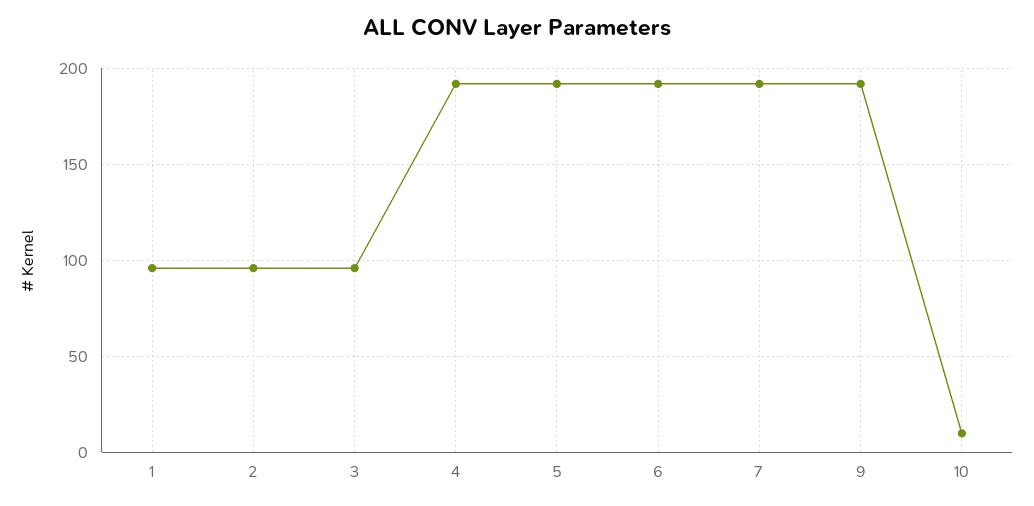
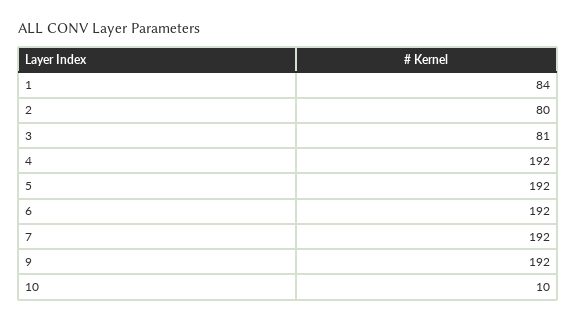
1: 95 -> 84
2: 95 -> 80
3: 95 -> 81

